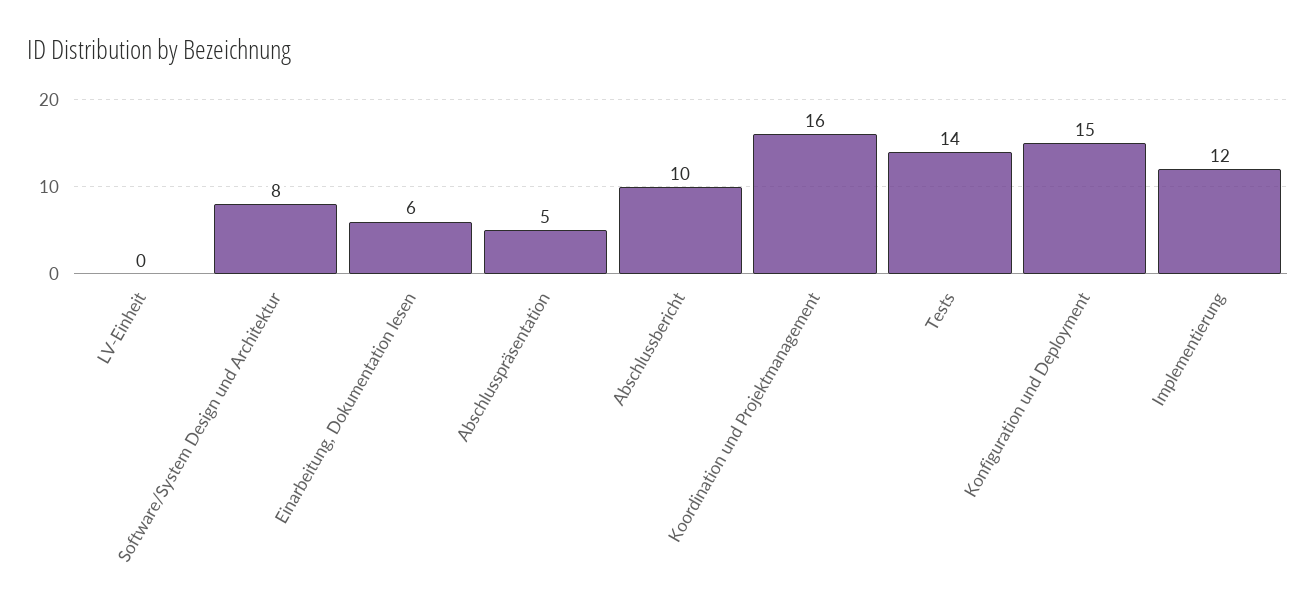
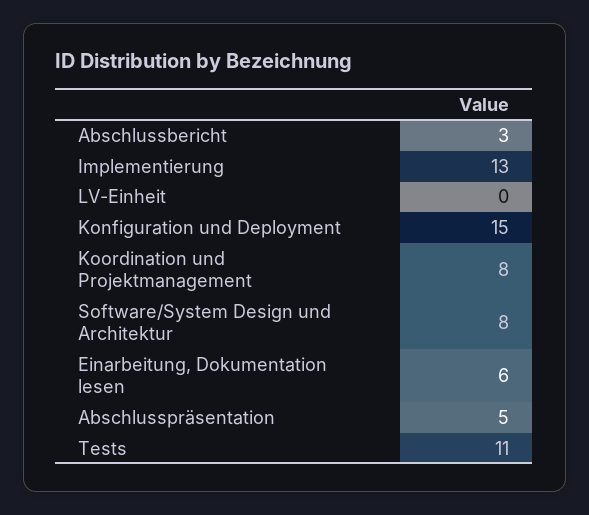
Abschlussbericht: 10 -> 3
Koordination und Projektmanagement: 16 -> 8
Tests: 14 -> 11
Implementierung: 12 -> 13

